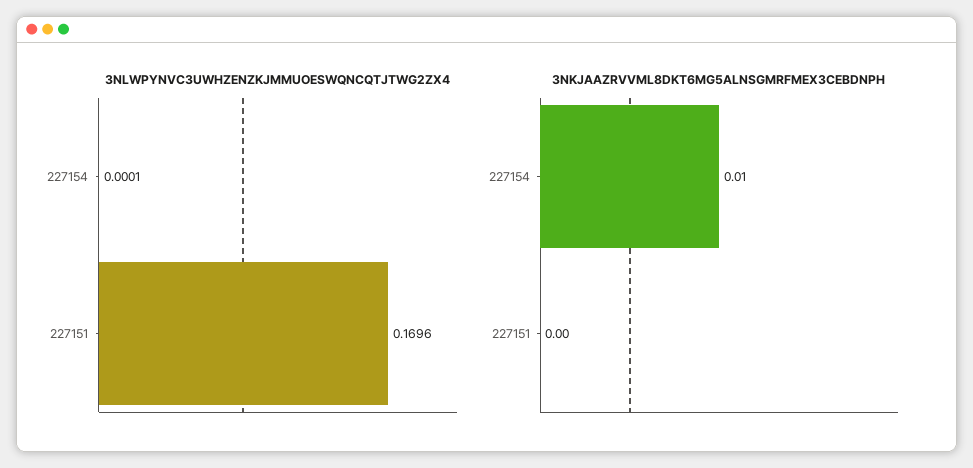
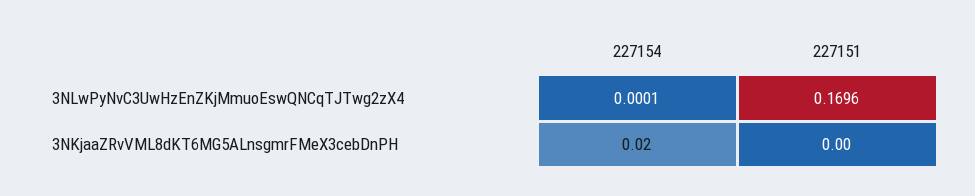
3NKJAAZRVVML8DKT6MG5ALNSGMRFMEX3CEBDNPH, 227154: 0.01 -> 0.02

